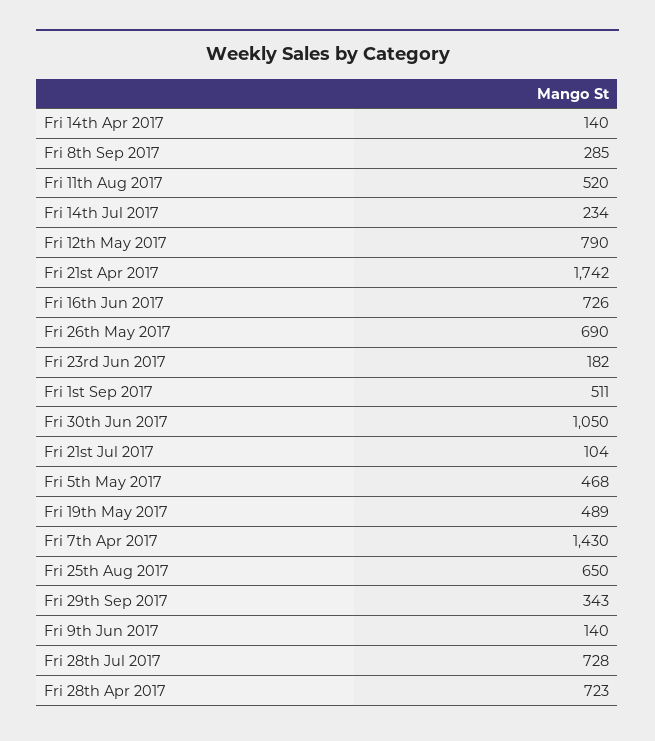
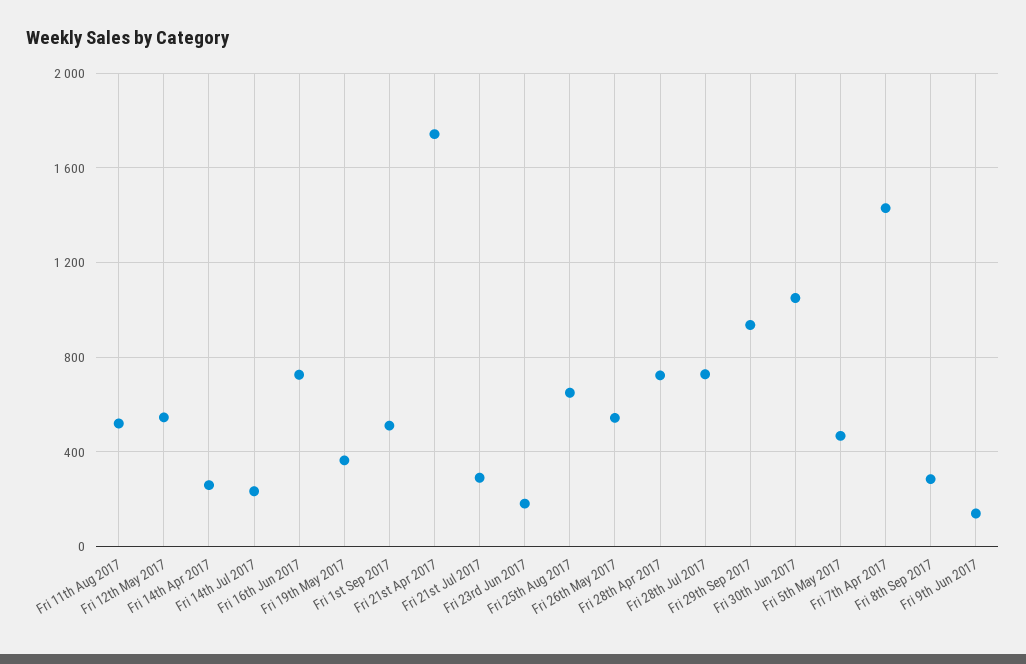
Fri 14th Apr 2017: 140 -> 250
Fri 12th May 2017: 790 -> 550
Fri 26th May 2017: 690 -> 550
Fri 21st Jul 2017: 104 -> 300
Fri 19th May 2017: 489 -> 350
Fri 29th Sep 2017: 343 -> 950

